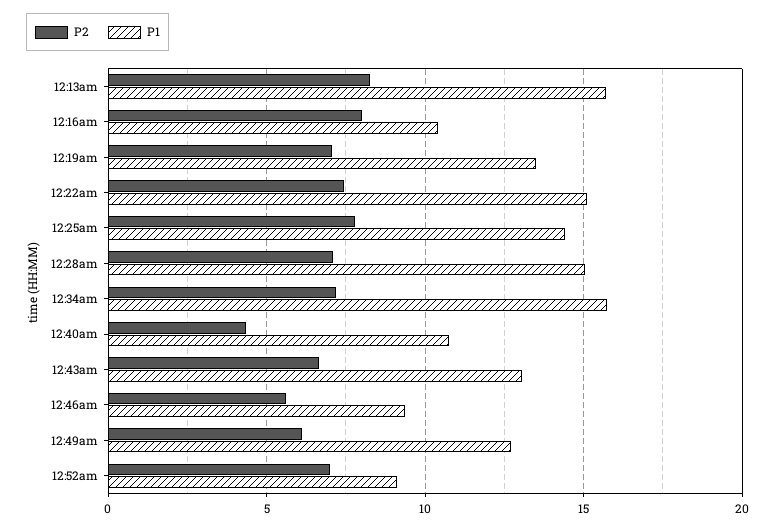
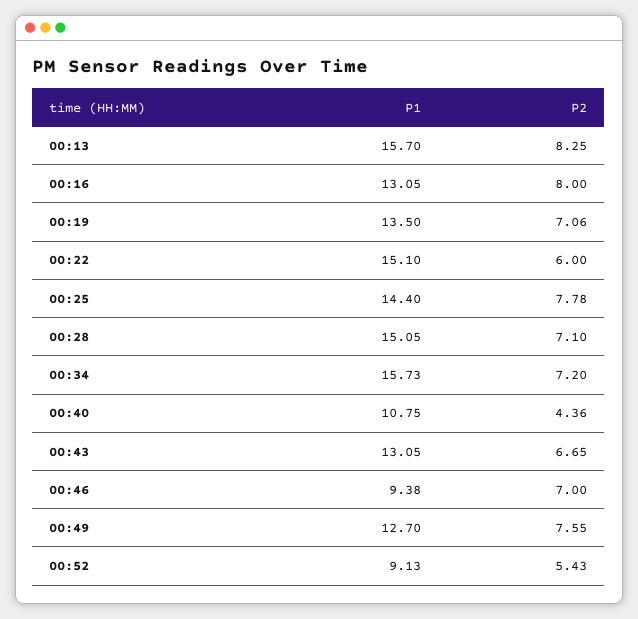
P1, 12:16am: 10.5 -> 13.05
P2, 12:22am: 7.5 -> 6
P2, 12:46am: 5.5 -> 7
P2, 12:49am: 6 -> 7.55
P2, 12:52am: 7 -> 5.43

